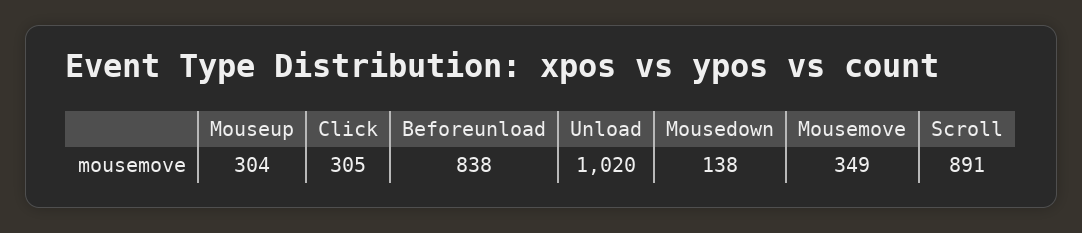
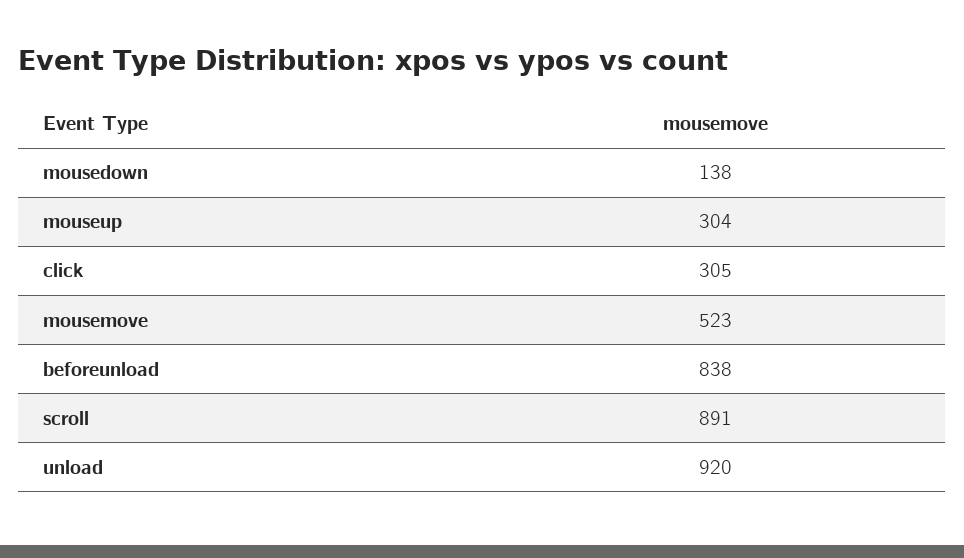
Unload: 1020 -> 920
Mousemove: 349 -> 523

